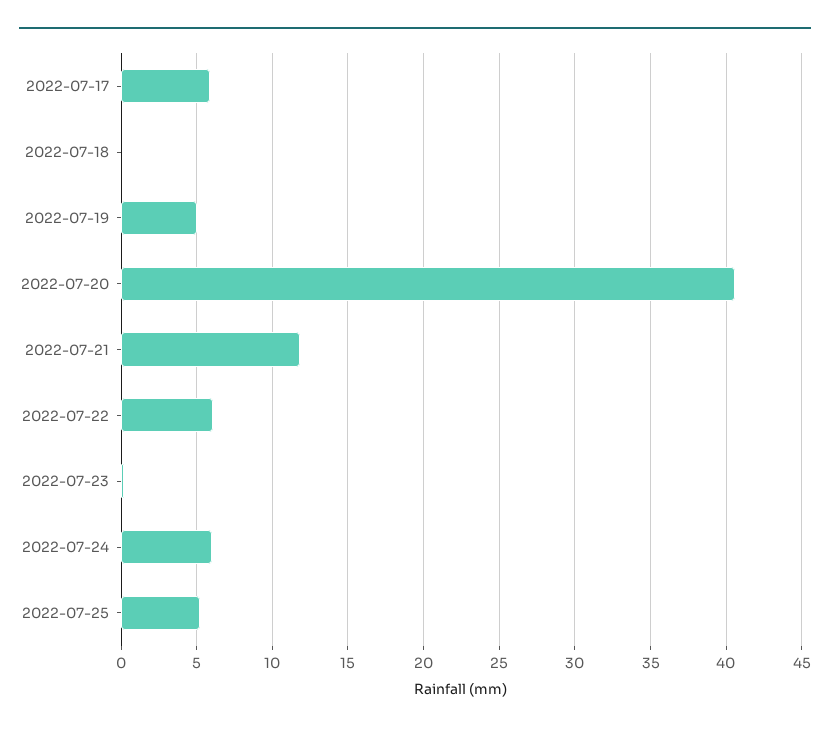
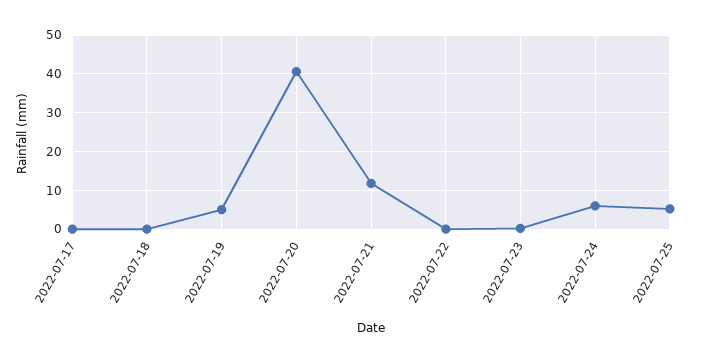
2022-07-17: 6 -> 0
2022-07-22: 6 -> 0

